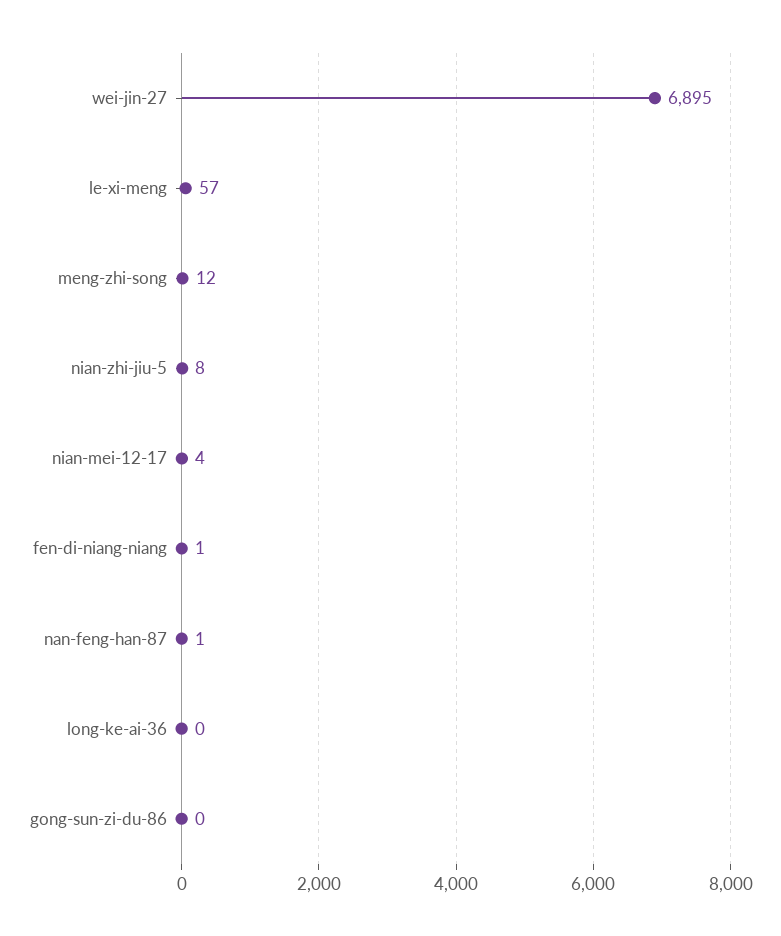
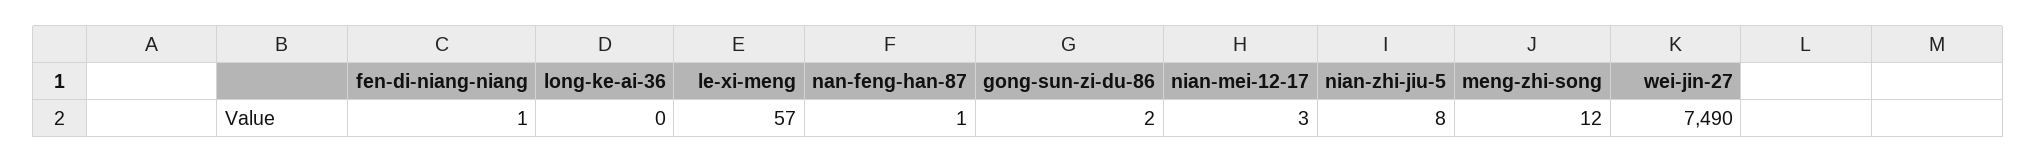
wei-jin-27: 6895 -> 7490
nian-mei-12-17: 4 -> 3
gong-sun-zi-du-86: 0 -> 2

